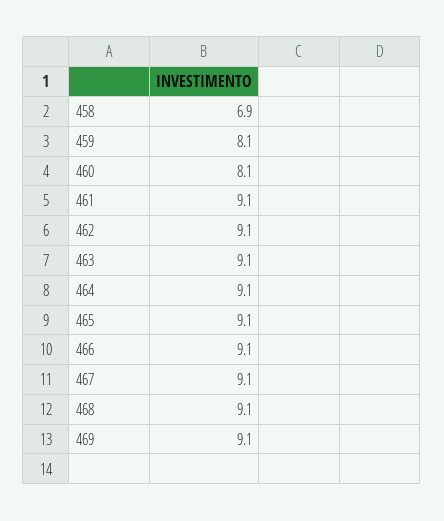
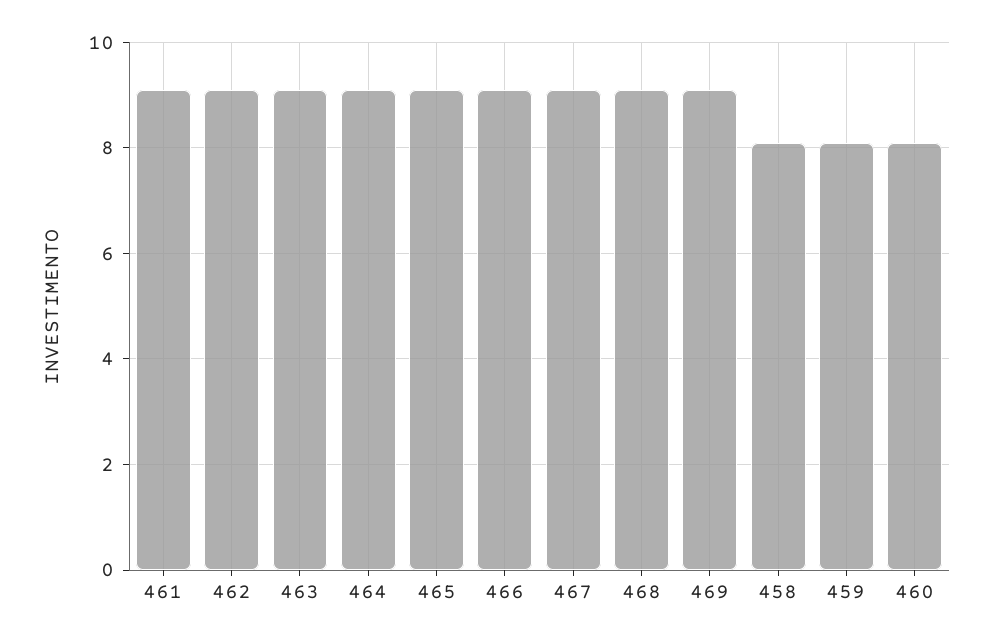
458: 6.9 -> 8

